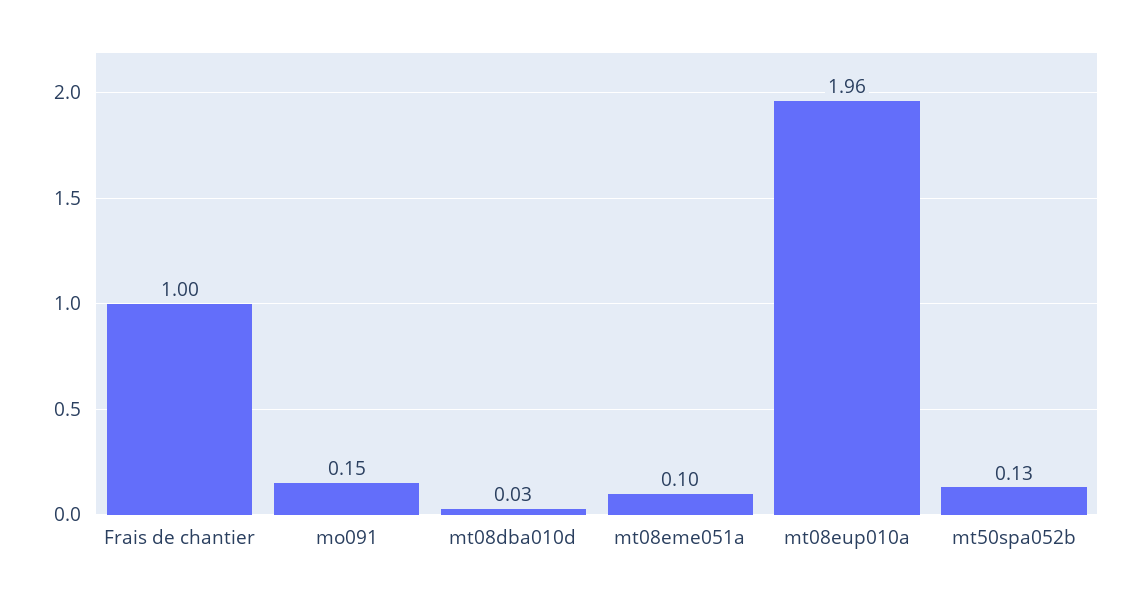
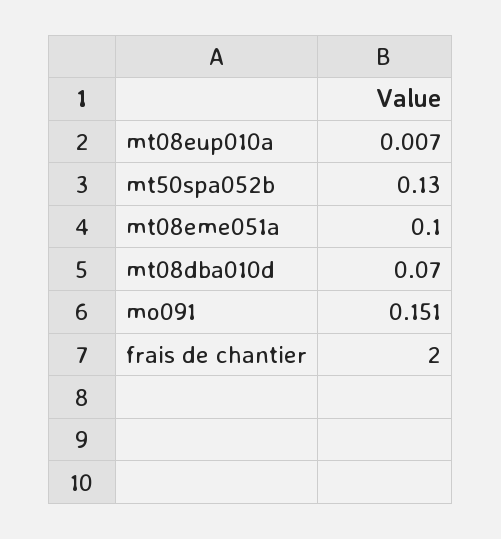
Frais de chantier: 1 -> 2
mt08dba010d: 0.03 -> 0.07
mt08eup010a: 1.96 -> 0.007

